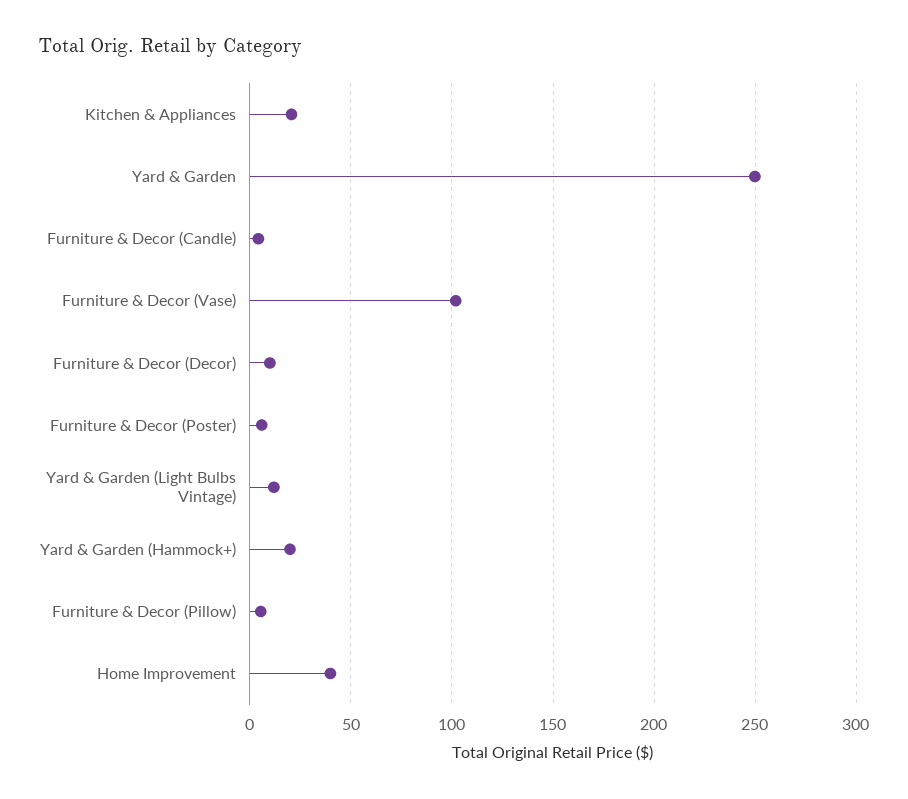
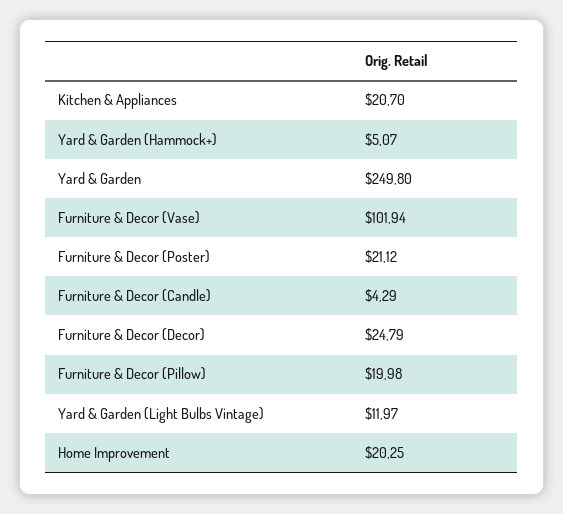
Furniture & Decor (Decor): 10 -> 24.79
Furniture & Decor (Poster): 5 -> 21.12
Yard & Garden (Hammock+): 20 -> 5.07
Furniture & Decor (Pillow): 5 -> 19.98
Home Improvement: 40 -> 20.25

